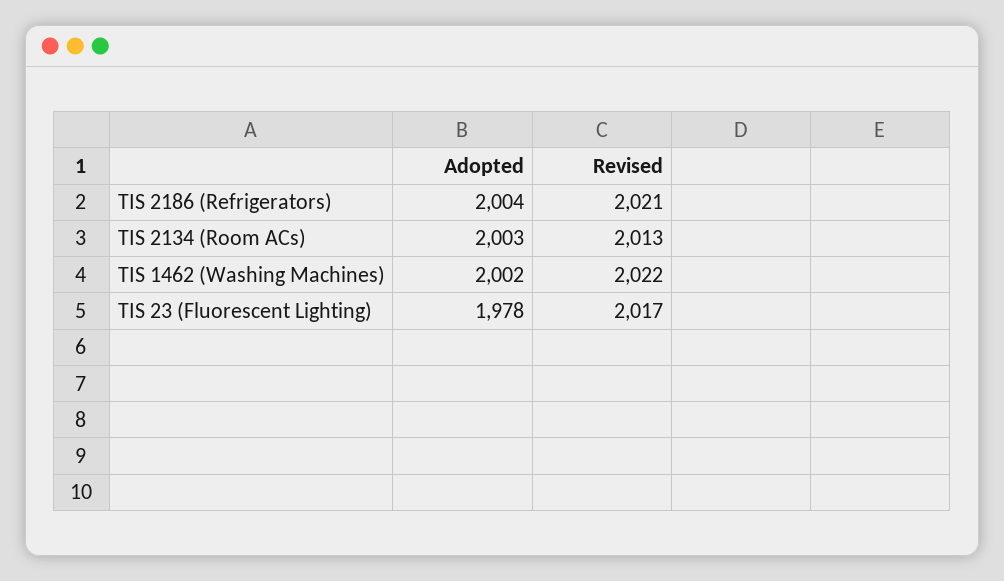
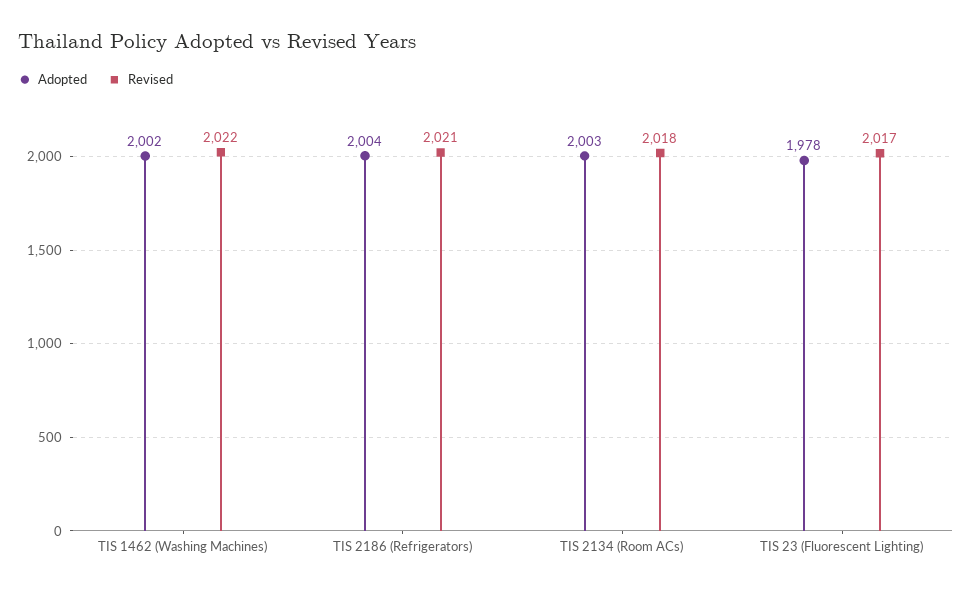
Revised, TIS 2134 (Room ACs): 2013 -> 2018

